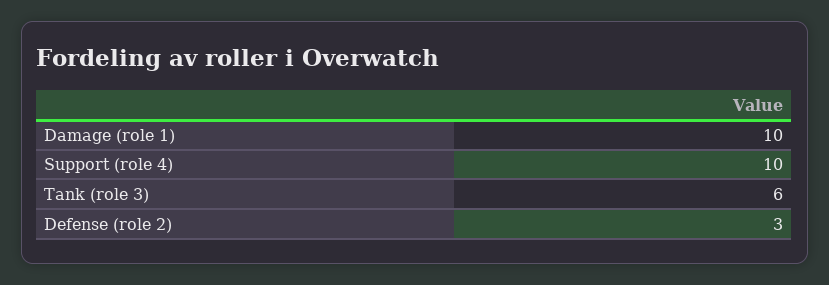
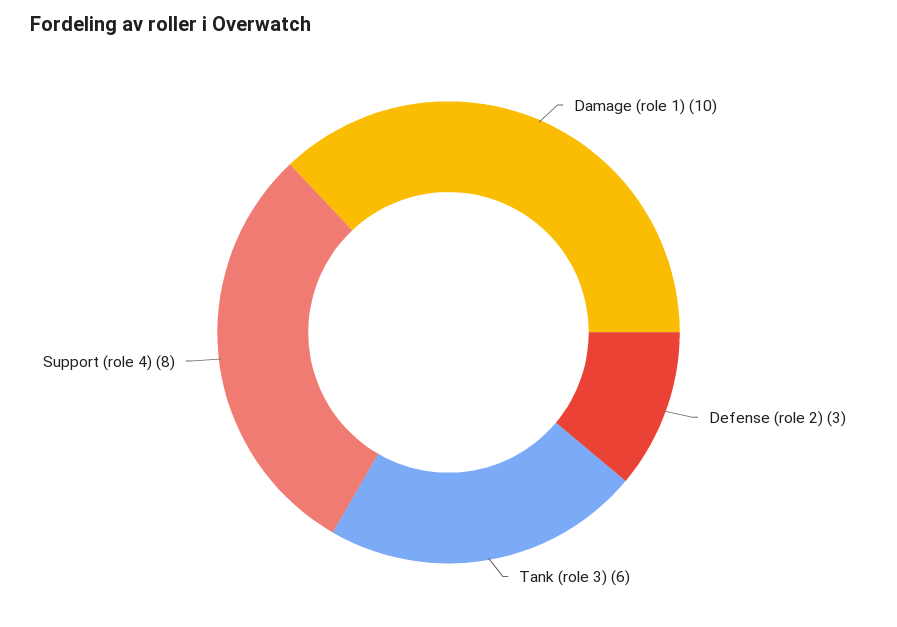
Support (role 4): 10 -> 8

